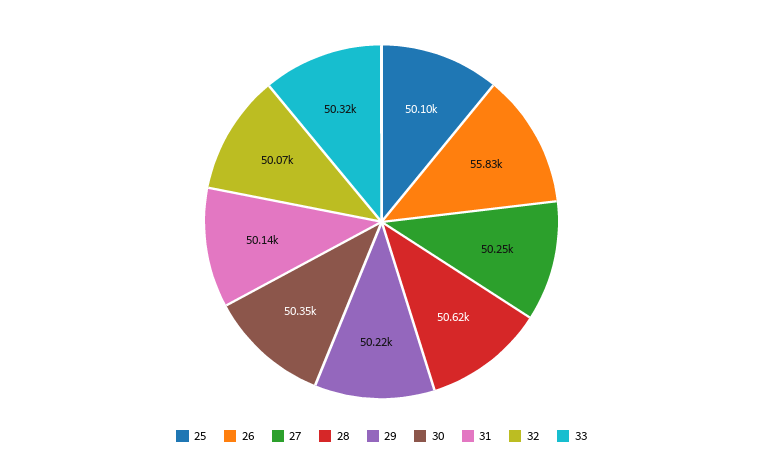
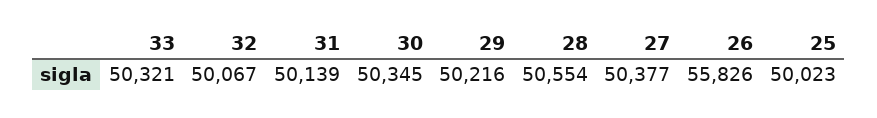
25: 50100 -> 50023
27: 50250 -> 50377
28: 50620 -> 50554

